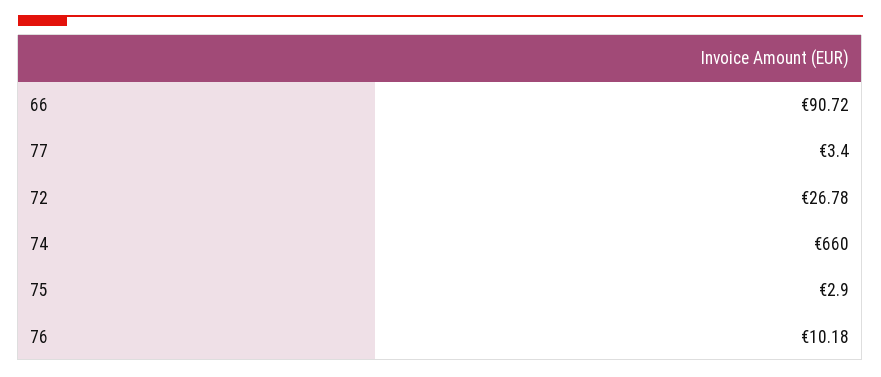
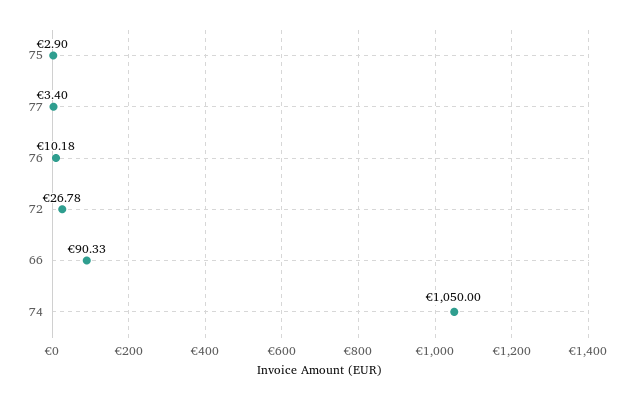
66: 90.72 -> 90.33
74: 660 -> 1050

